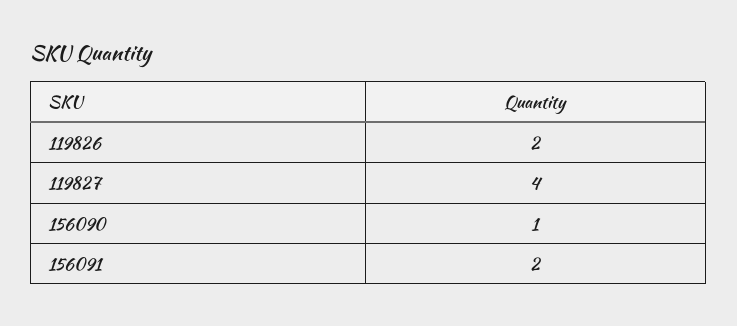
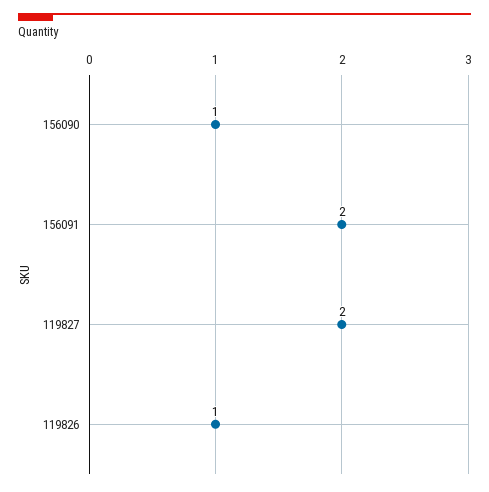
119826: 2 -> 1
119827: 4 -> 2

